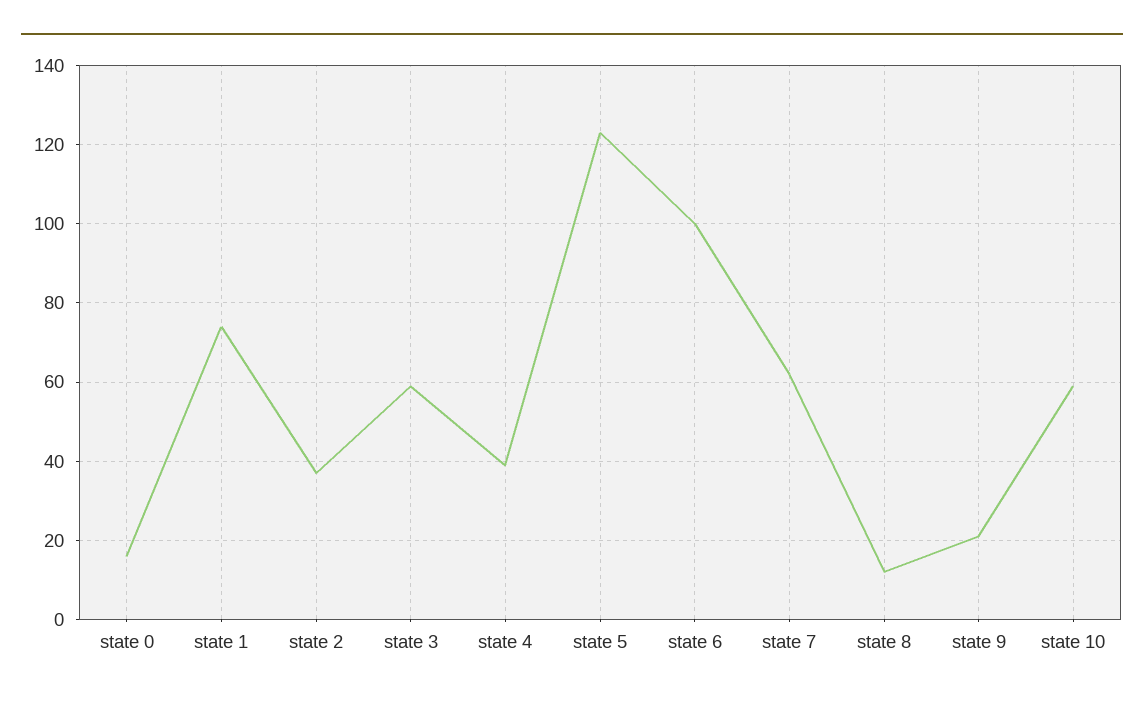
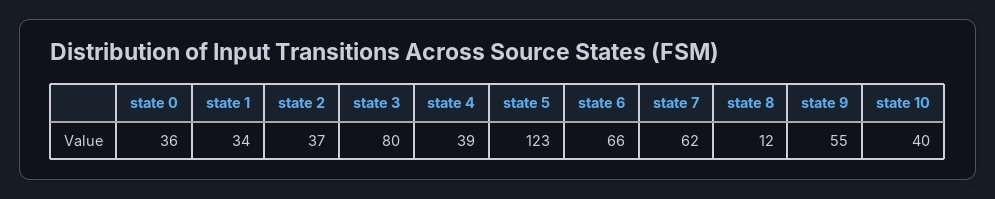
state 0: 15 -> 36
state 1: 75 -> 34
state 3: 60 -> 80
state 6: 100 -> 66
state 9: 20 -> 55
state 10: 60 -> 40

